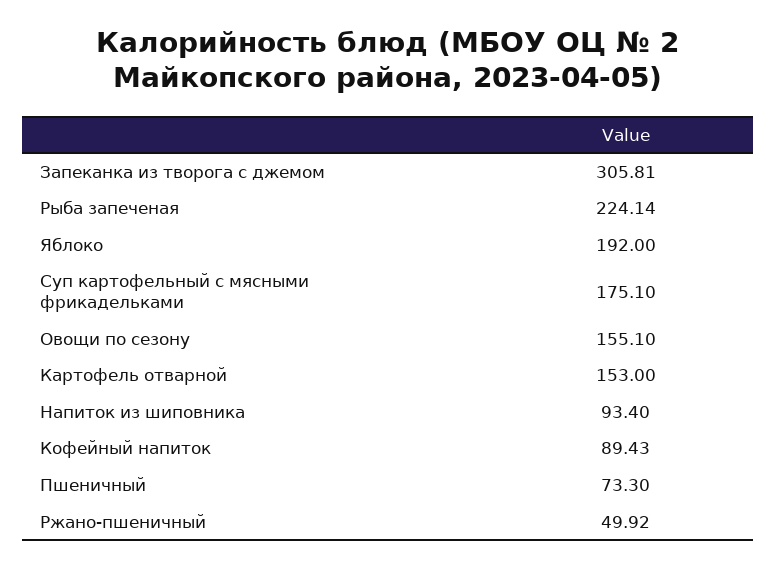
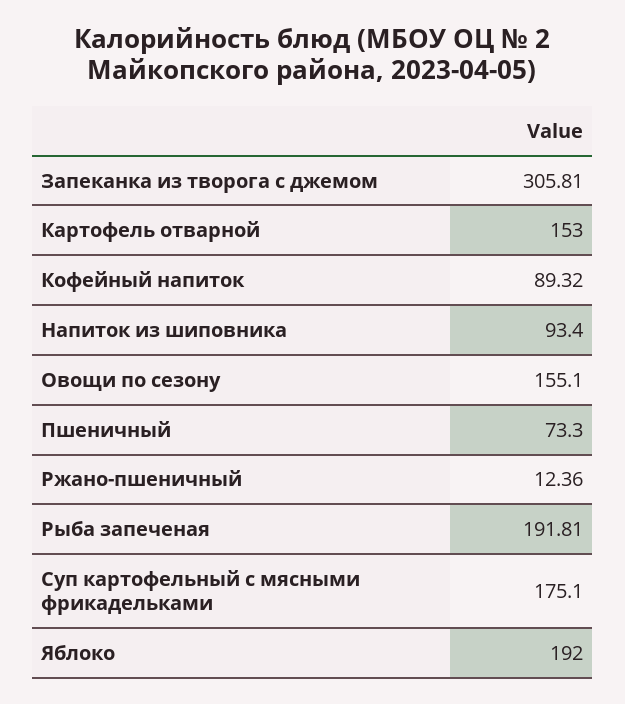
Рыба запеченая: 224.14 -> 191.81
Кофейный напиток: 89.43 -> 89.32
Ржано-пшеничный: 49.92 -> 12.36

